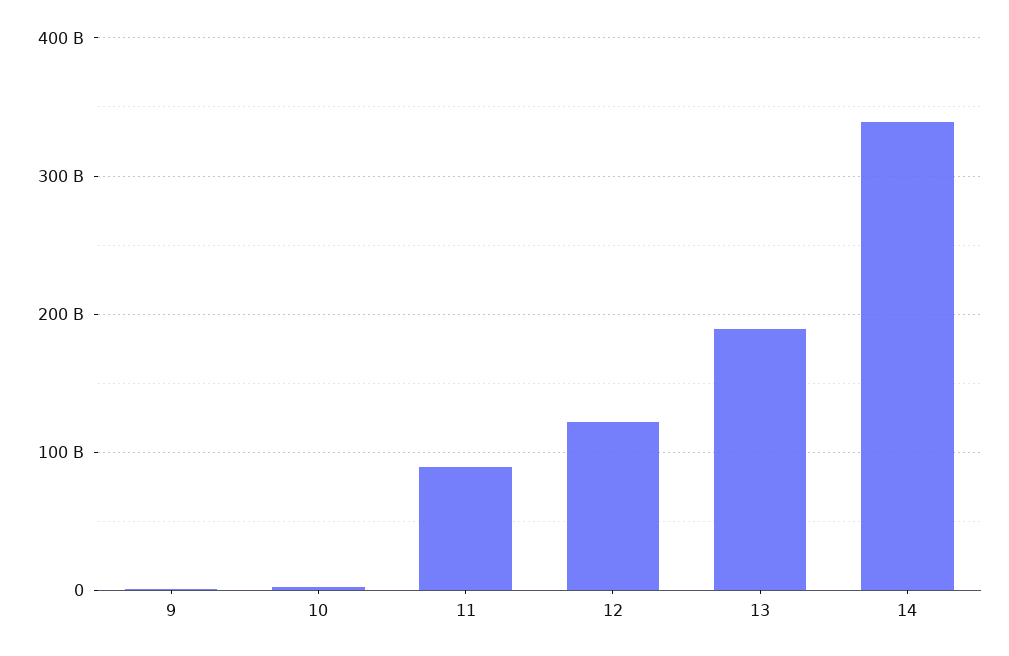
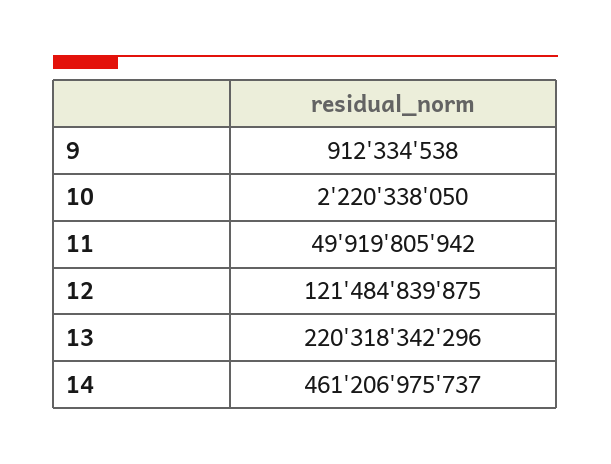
11: 90000000000 -> 49919805942
13: 190000000000 -> 220318342296
14: 340000000000 -> 461206975737

